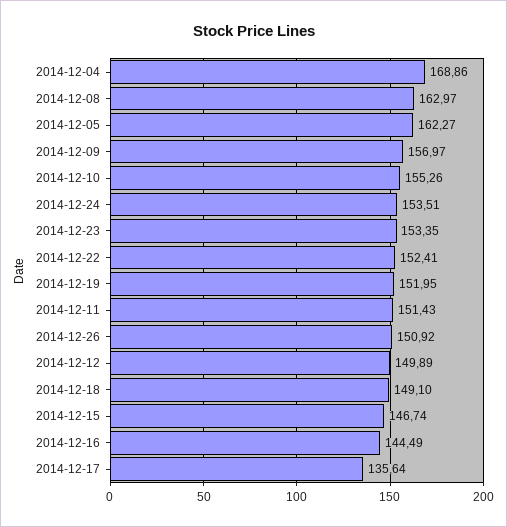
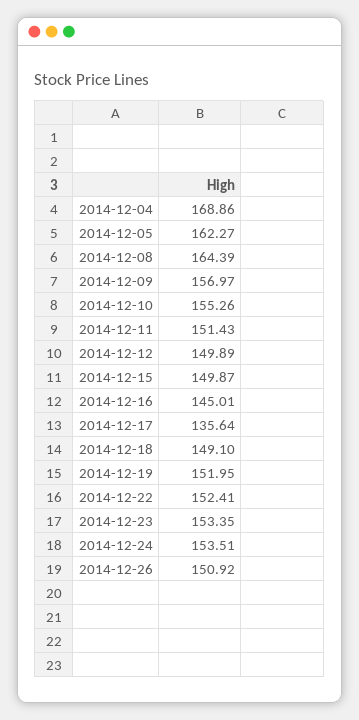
2014-12-08: 162.97 -> 164.39
2014-12-15: 146.74 -> 149.87
2014-12-16: 144.49 -> 145.01

